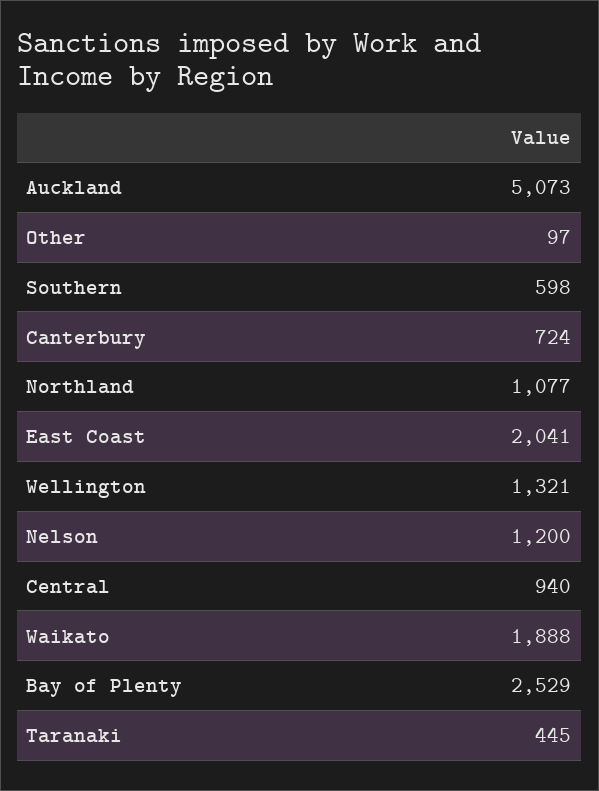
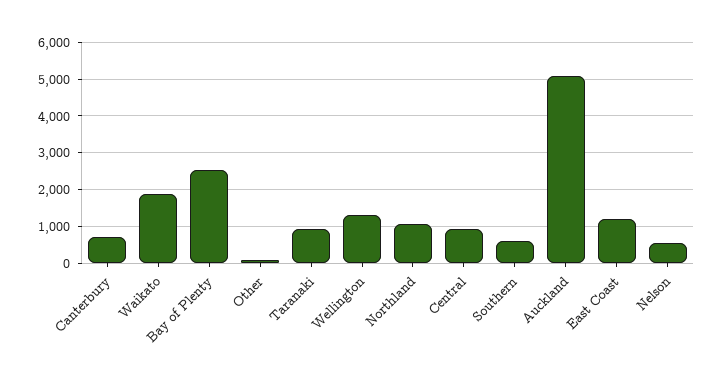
East Coast: 2041 -> 1200
Nelson: 1200 -> 600
Taranaki: 445 -> 1000

